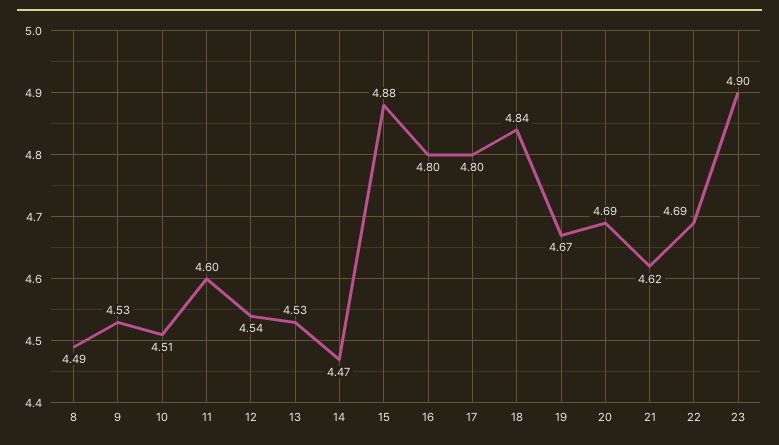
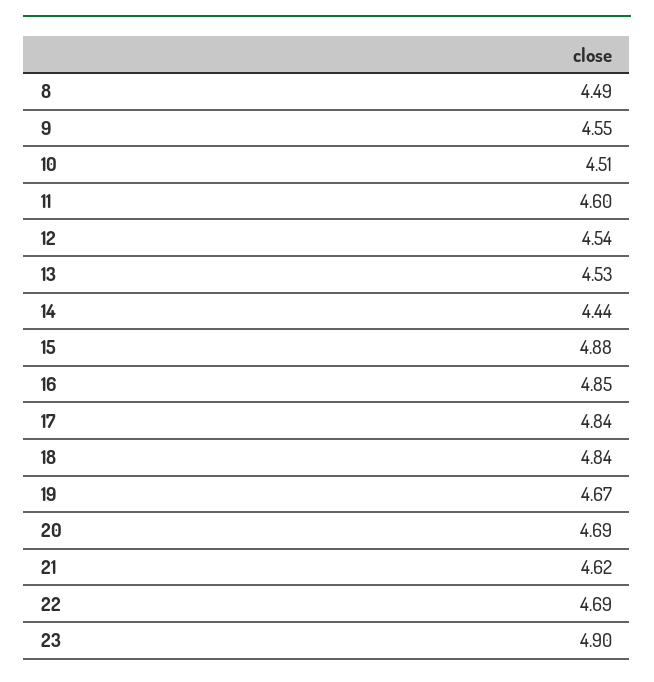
9: 4.53 -> 4.55
14: 4.47 -> 4.44
16: 4.8 -> 4.85
17: 4.8 -> 4.84

